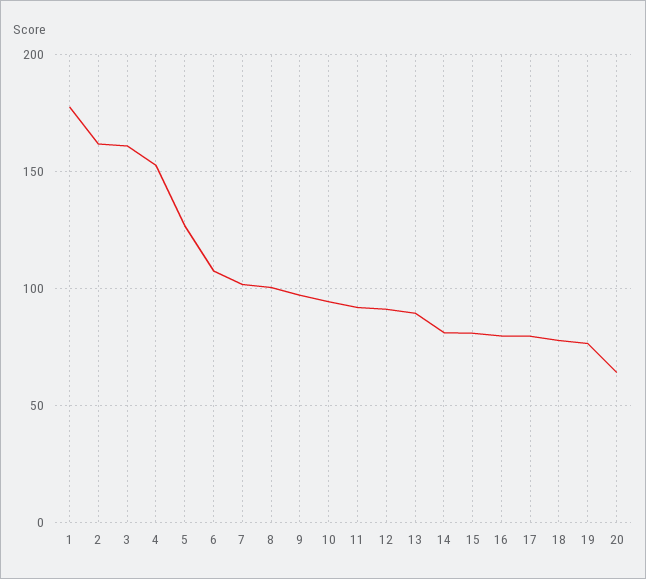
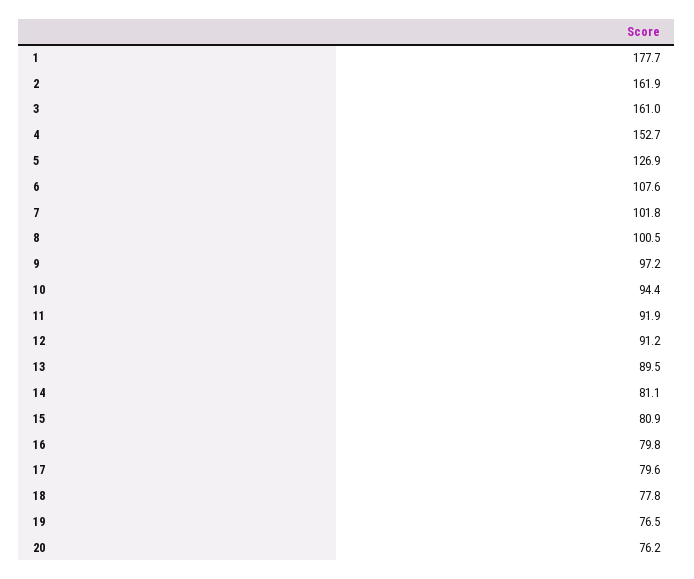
20: 65 -> 76.2

